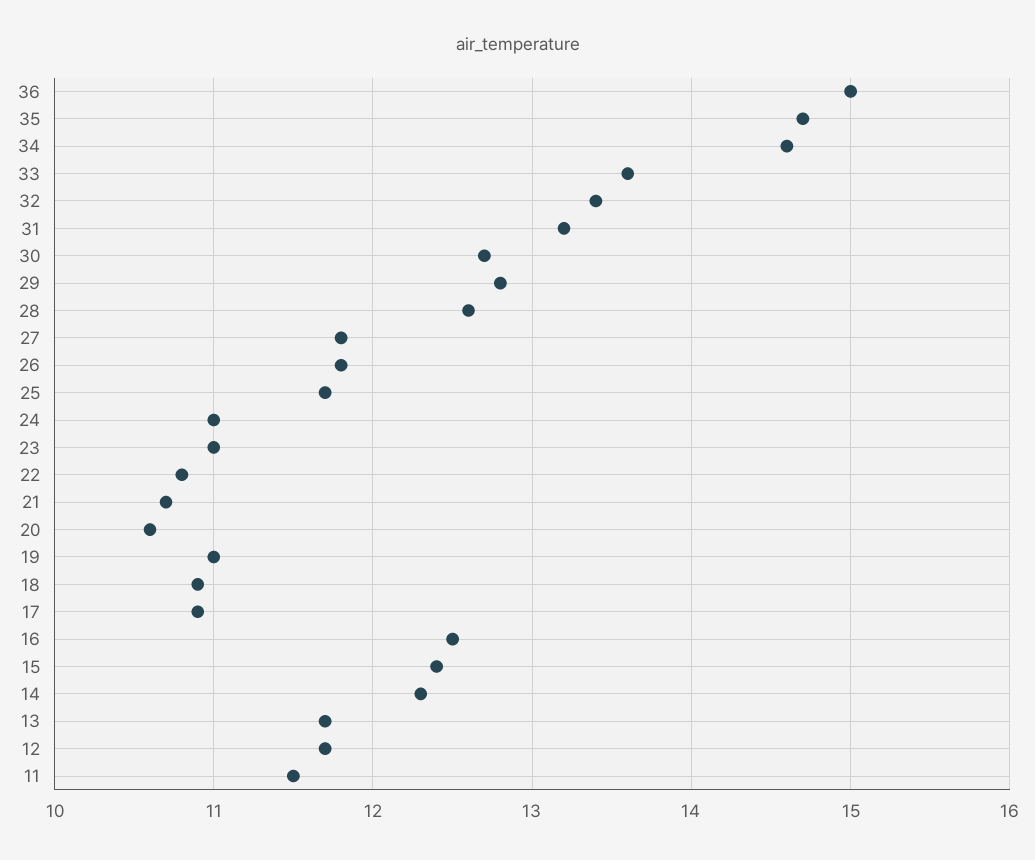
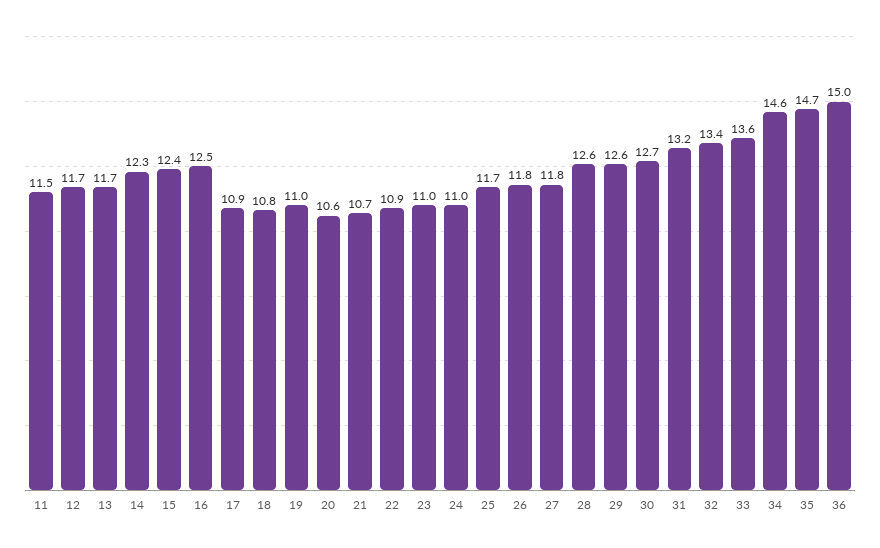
29: 12.8 -> 12.6
22: 10.8 -> 10.9
18: 10.9 -> 10.8

